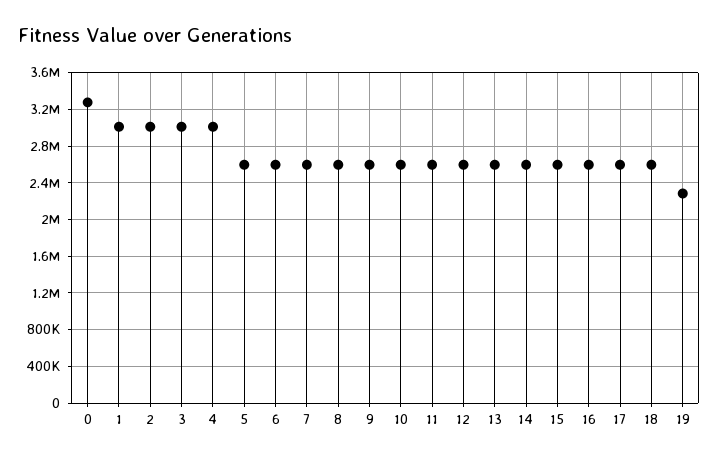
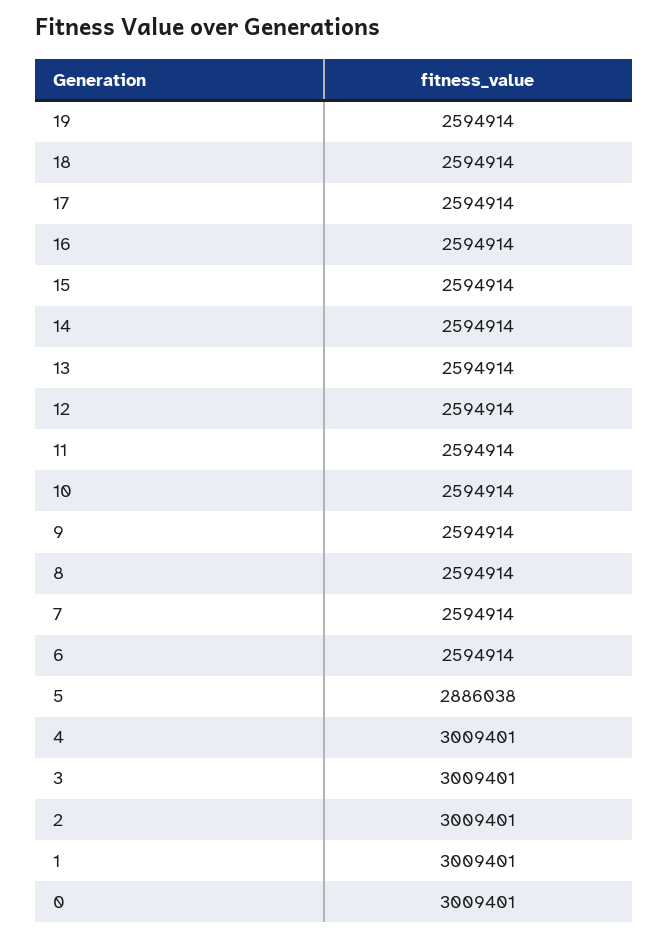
0: 3300000 -> 3009401
5: 2600000 -> 2886038
19: 2300000 -> 2594914

